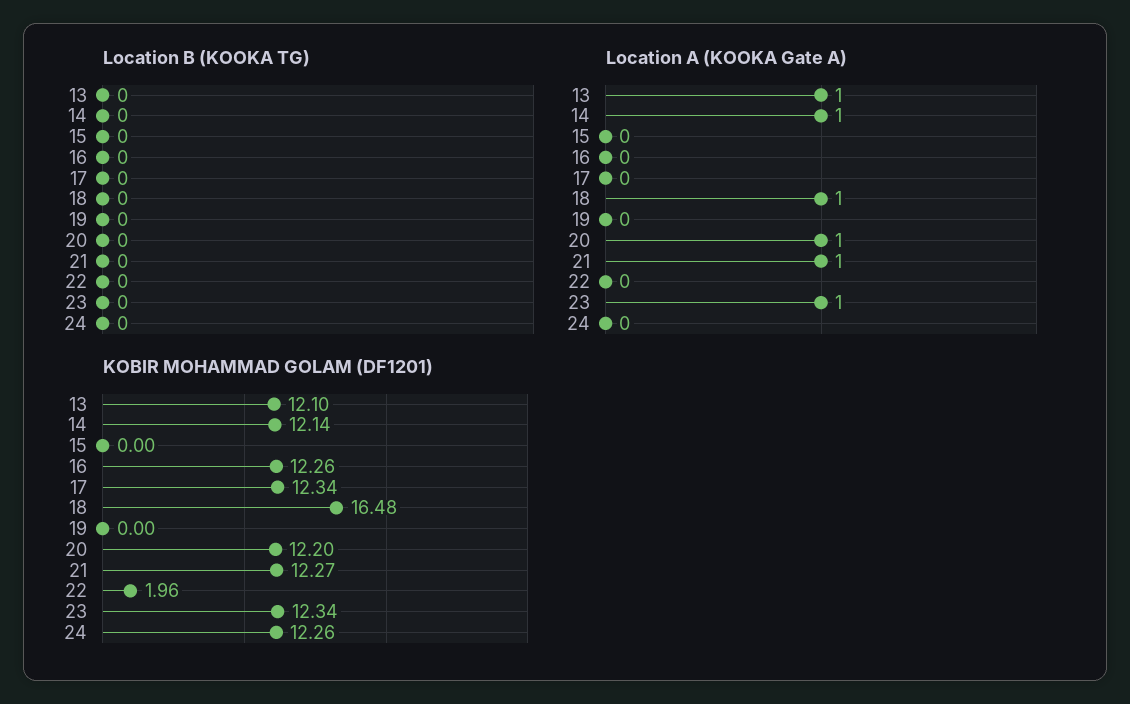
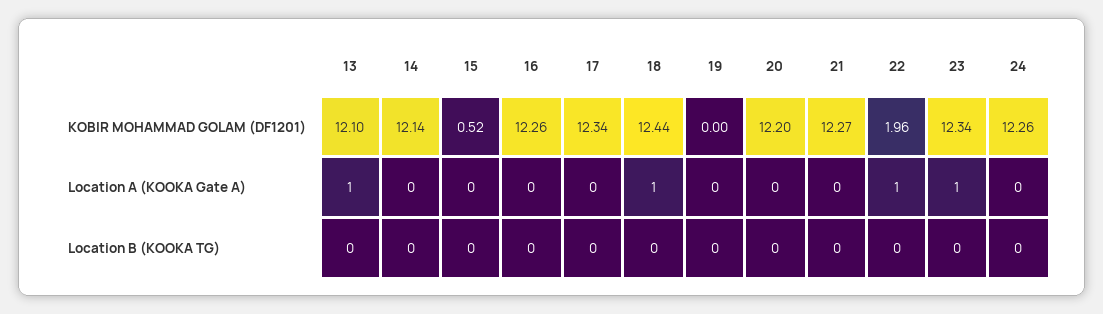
Location A (KOOKA Gate A), 14: 1 -> 0
Location A (KOOKA Gate A), 20: 1 -> 0
Location A (KOOKA Gate A), 21: 1 -> 0
Location A (KOOKA Gate A), 22: 0 -> 1
KOBIR MOHAMMAD GOLAM (DF1201), 15: 0 -> 0.52
KOBIR MOHAMMAD GOLAM (DF1201), 18: 16.48 -> 12.44

